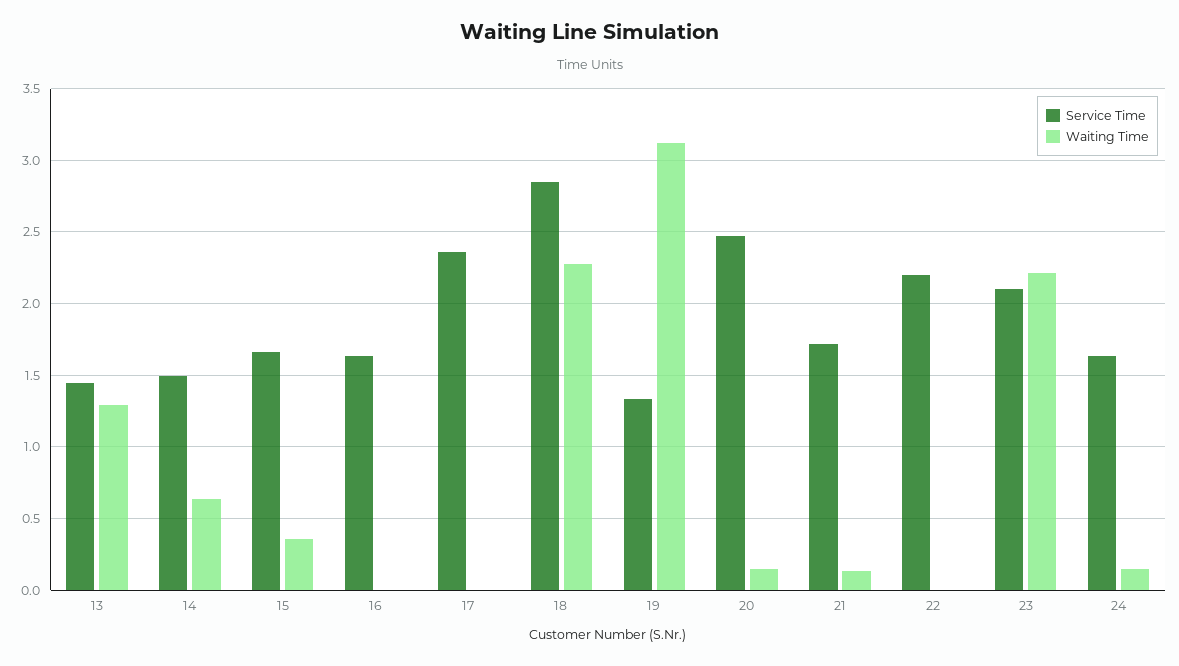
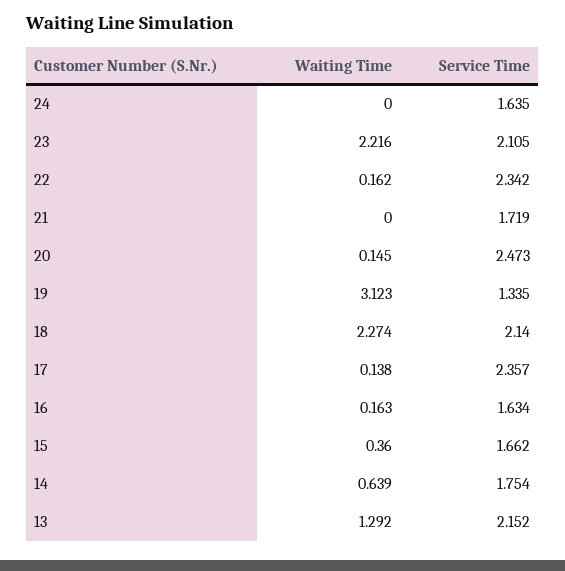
Service Time, 13: 1.45 -> 2.152
Service Time, 14: 1.5 -> 1.754
Waiting Time, 16: 0 -> 0.163
Waiting Time, 17: 0 -> 0.138
Service Time, 18: 2.85 -> 2.14
Waiting Time, 21: 0.15 -> 0
Service Time, 22: 2.2 -> 2.342
Waiting Time, 22: 0 -> 0.162
Waiting Time, 24: 0.15 -> 0

